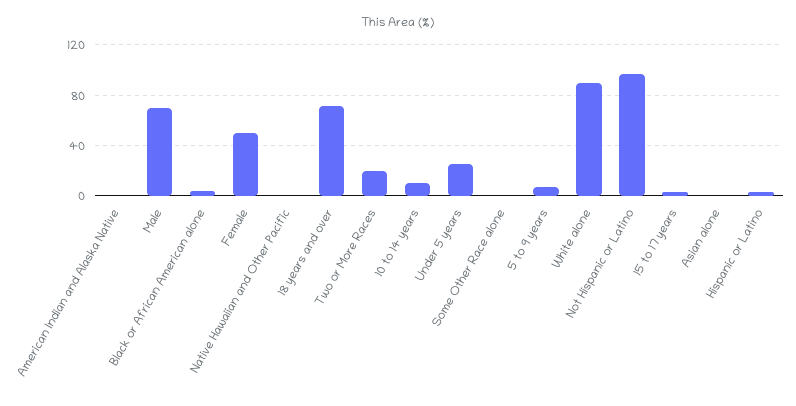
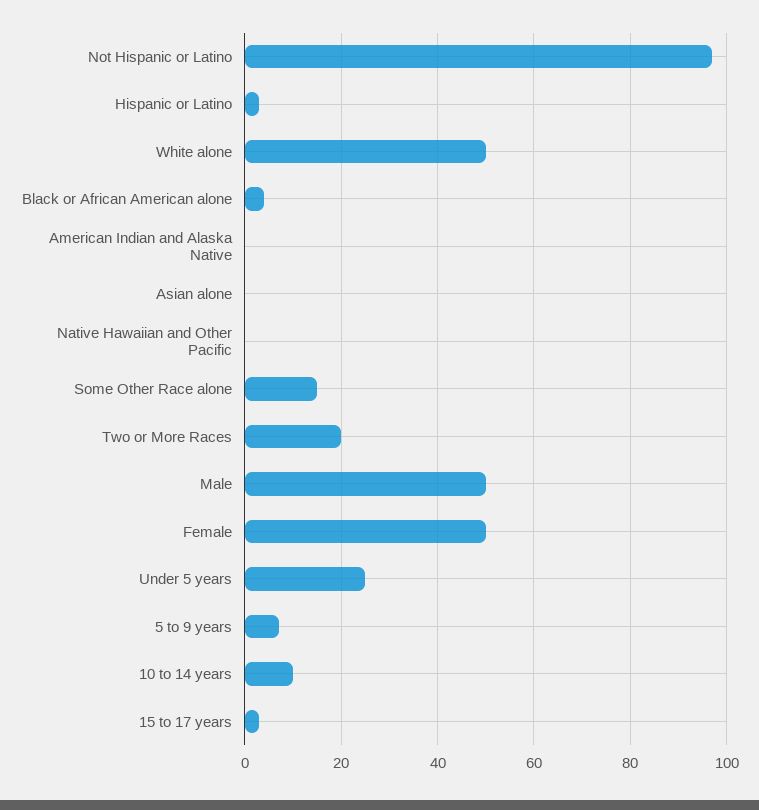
Male: 70 -> 50
18 years and over: 70 -> none
Some Other Race alone: 0 -> 15
White alone: 90 -> 50

